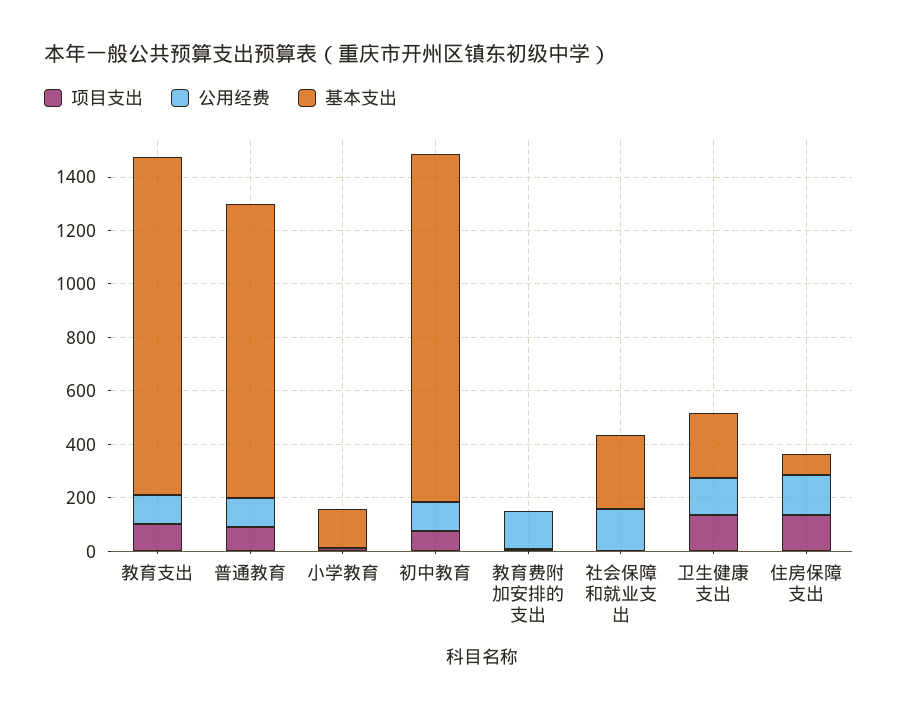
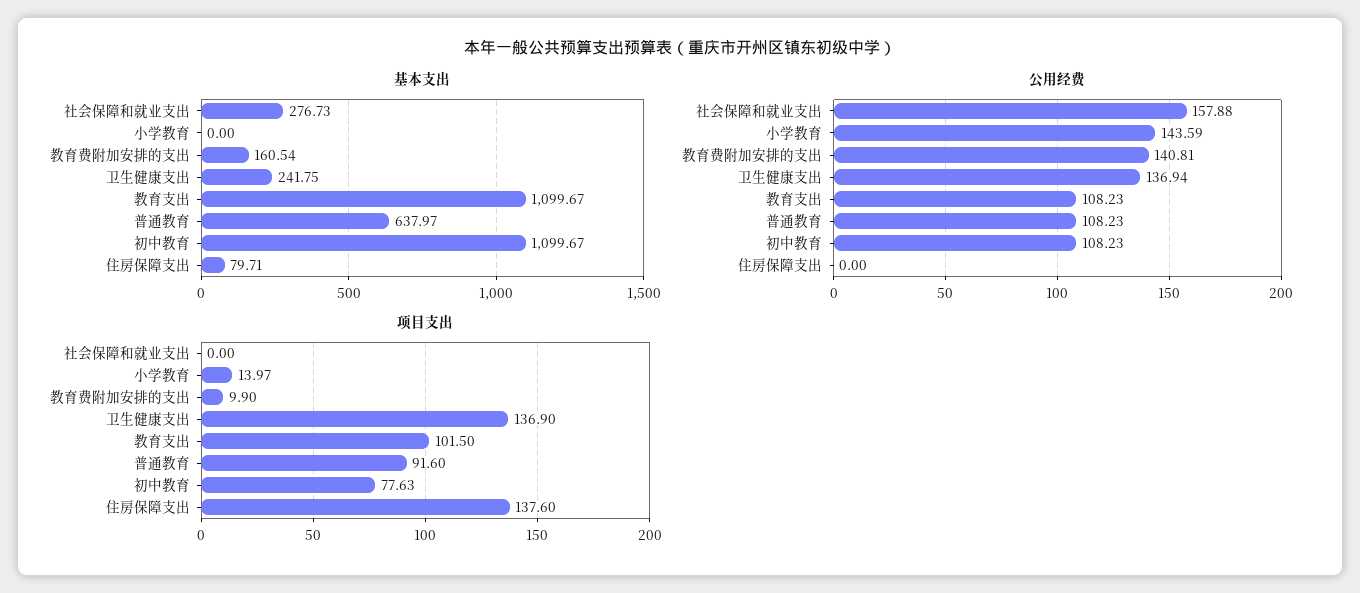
基本支出, 教育支出: 1250 -> 1099.67
基本支出, 普通教育: 1100 -> 637.97
公用经费, 小学教育: 0 -> 143.59
基本支出, 小学教育: 150 -> 0
基本支出, 初中教育: 1300 -> 1099.67
基本支出, 教育费附加安排的支出: 0 -> 160.54
公用经费, 住房保障支出: 150 -> 0

